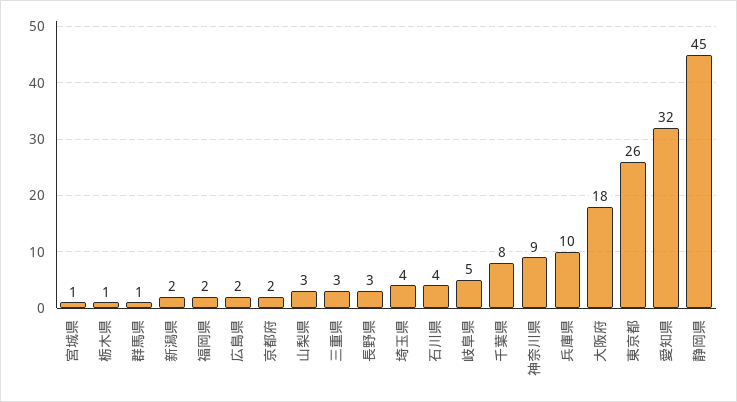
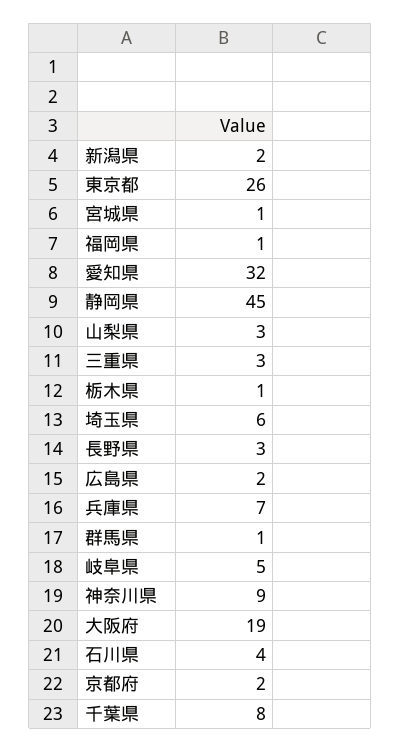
福岡県: 2 -> 1
埼玉県: 4 -> 6
兵庫県: 10 -> 7
大阪府: 18 -> 19

